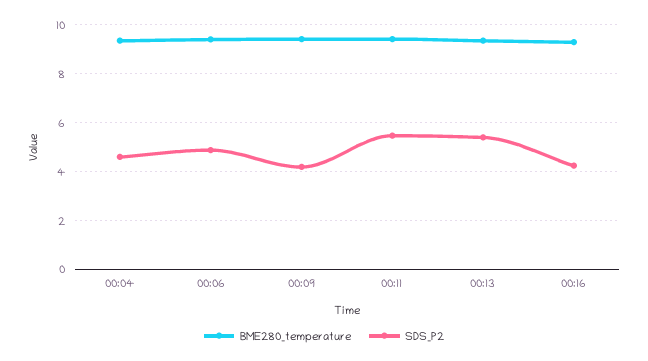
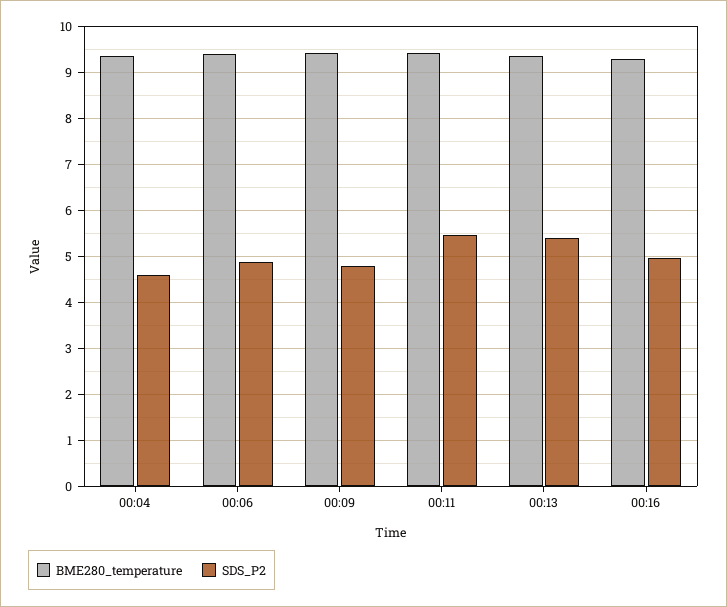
SDS_P2, 00:09: 4.25 -> 4.8
SDS_P2, 00:16: 4.25 -> 5

